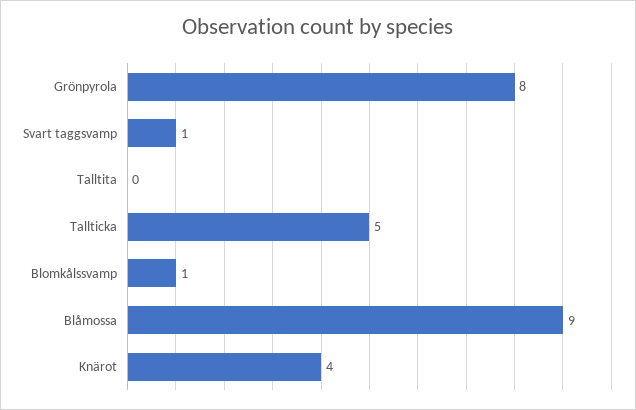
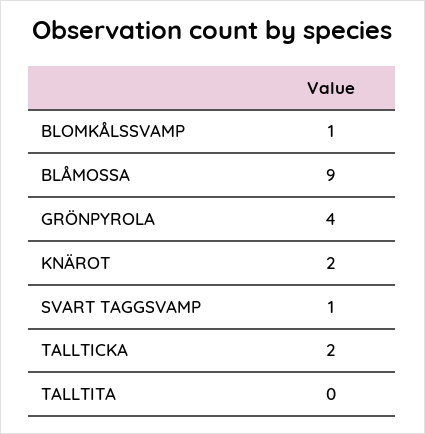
Grönpyrola: 8 -> 4
Tallticka: 5 -> 2
Knärot: 4 -> 2

